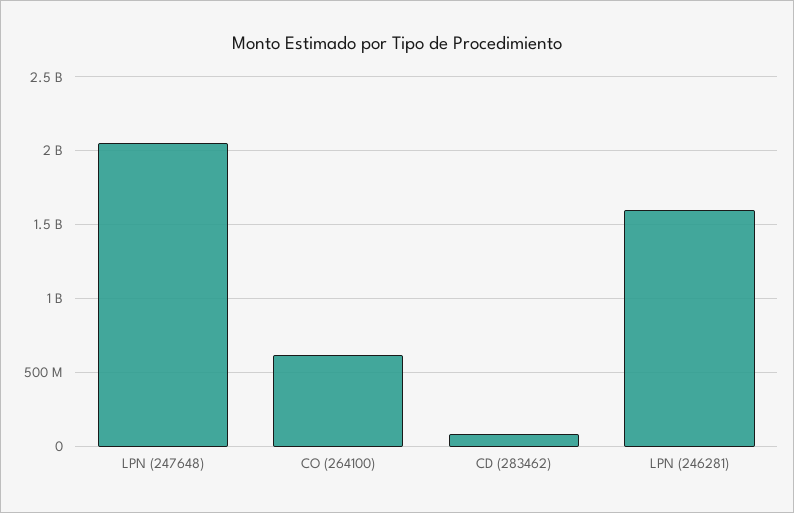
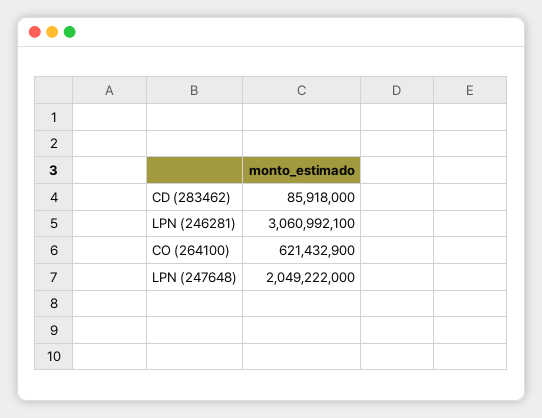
LPN (246281): 1600000000 -> 3060992100

